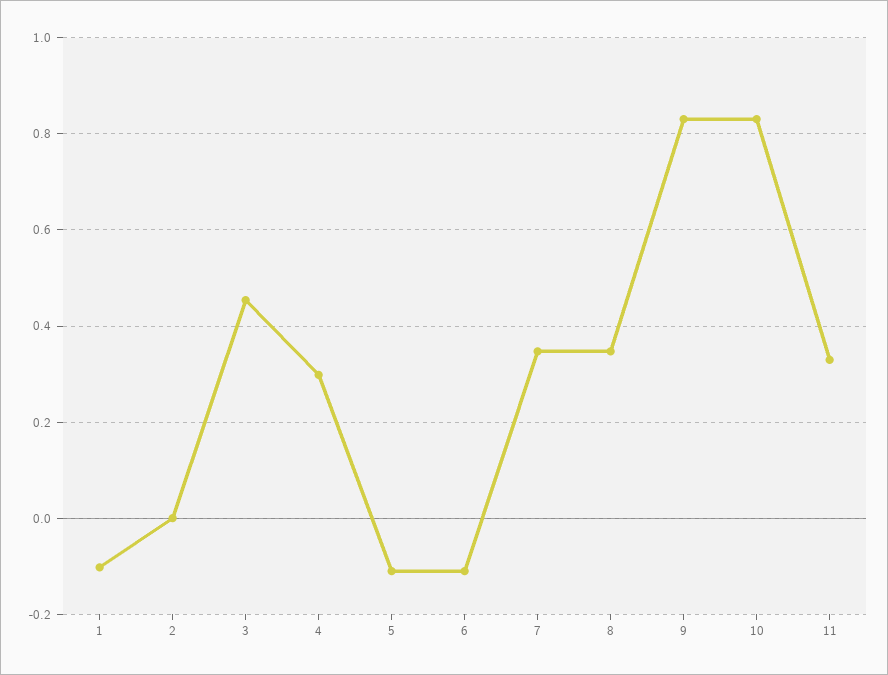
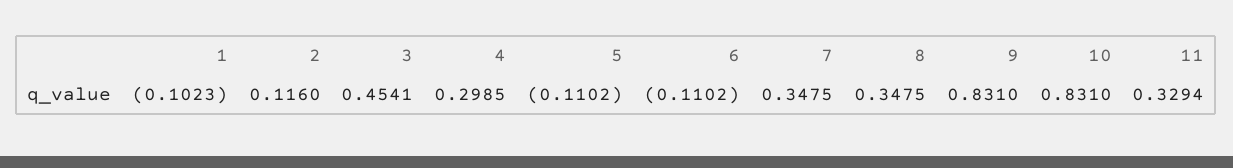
2: 0 -> 0.116

